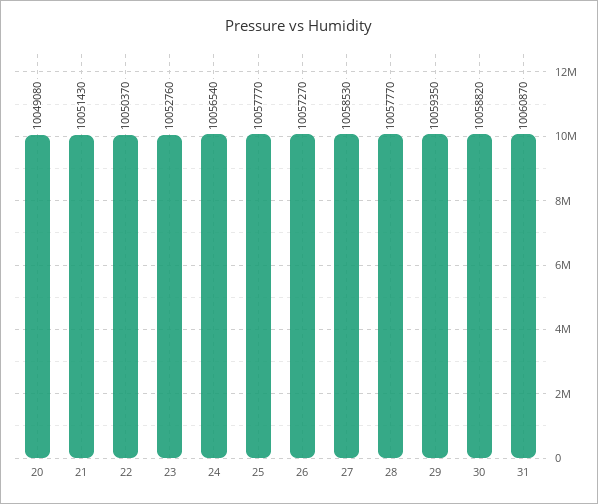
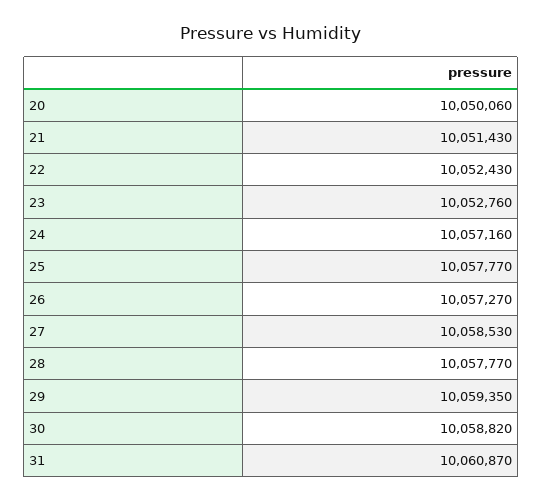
20: 10049080 -> 10050060
22: 10050370 -> 10052430
24: 10056540 -> 10057160

